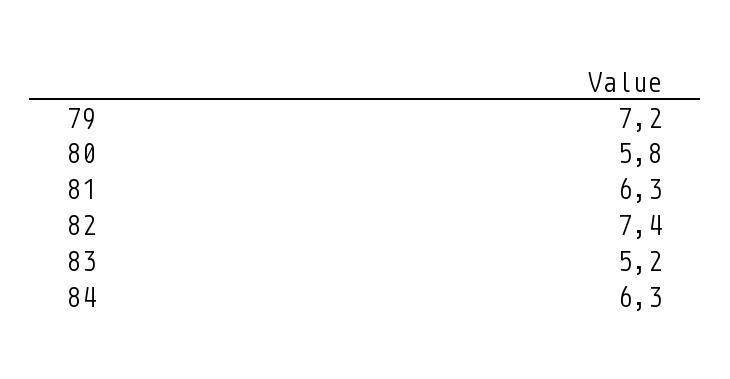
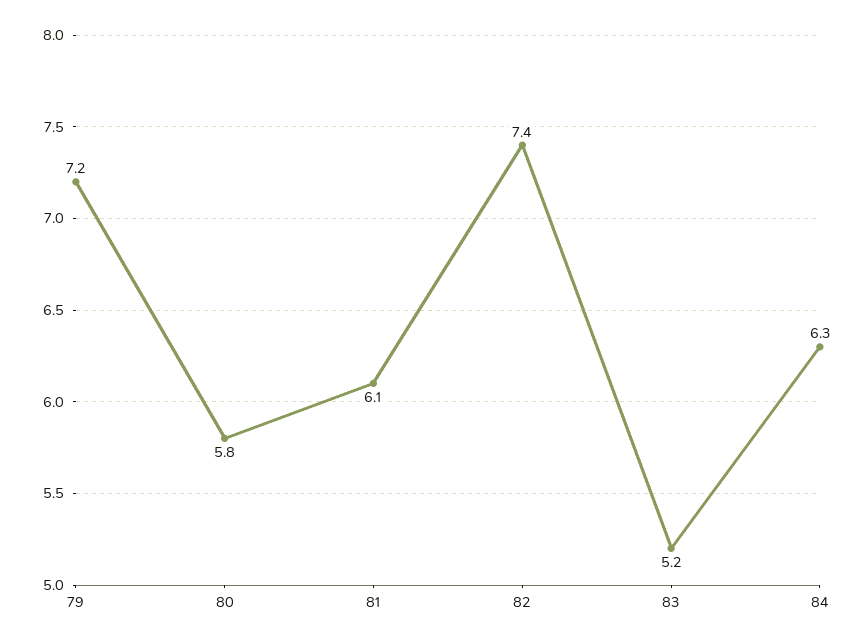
81: 6.3 -> 6.1

